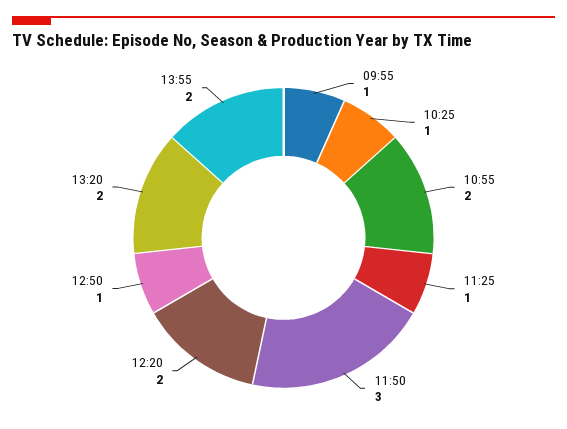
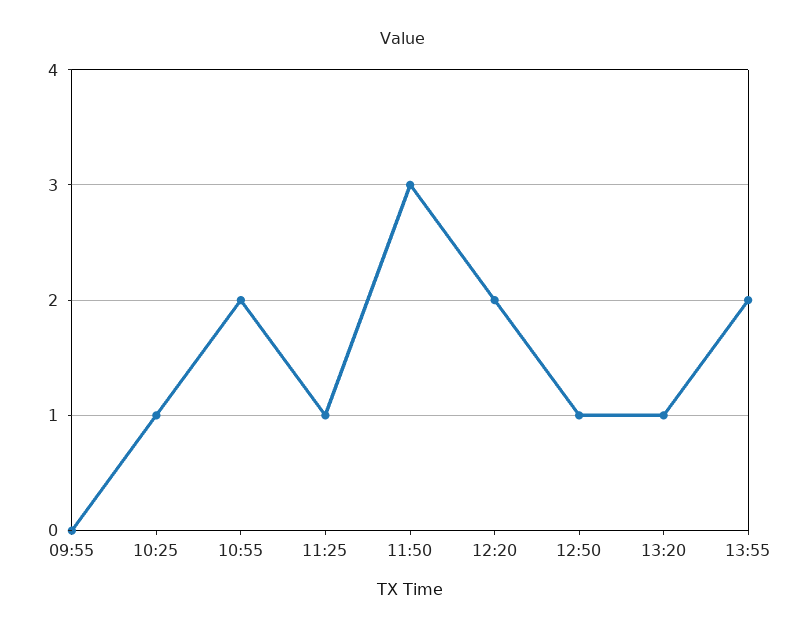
09:55: 1 -> 0
13:20: 2 -> 1

